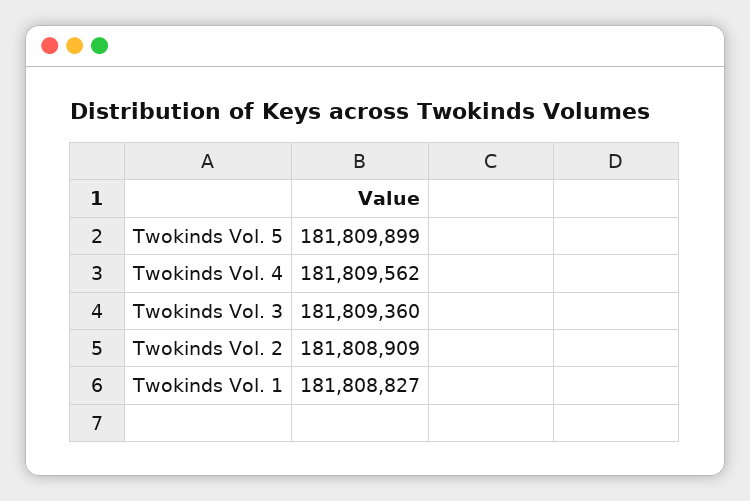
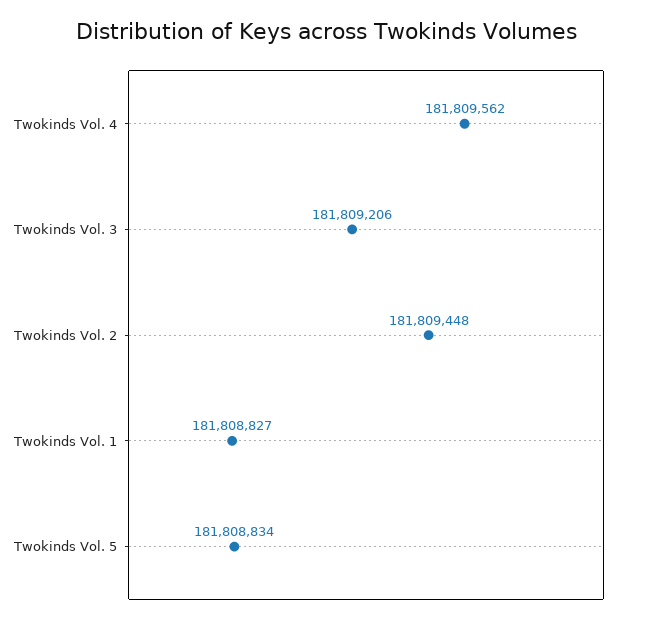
Twokinds Vol. 5: 181809899 -> 181808834
Twokinds Vol. 3: 181809360 -> 181809206
Twokinds Vol. 2: 181808909 -> 181809448

